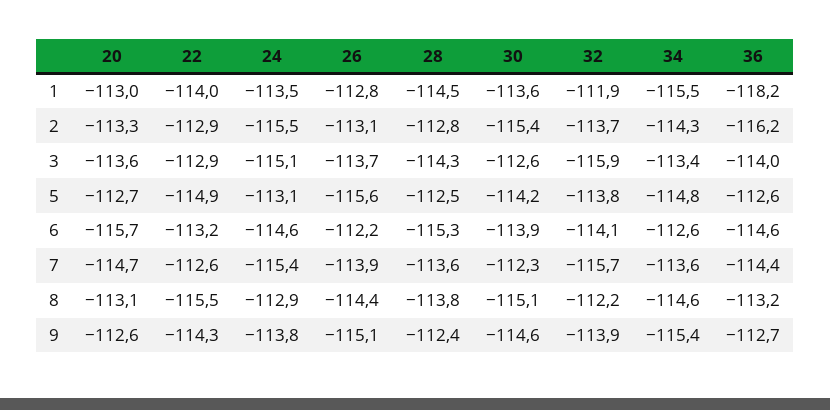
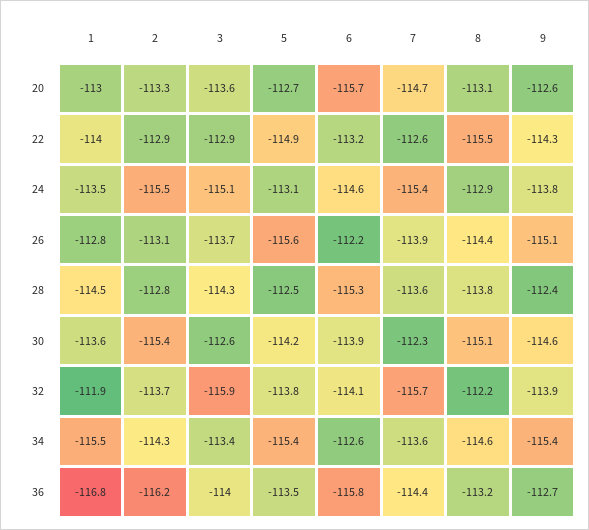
36, 1: -118.2 -> -116.8
34, 5: -114.8 -> -115.4
36, 5: -112.6 -> -113.5
36, 6: -114.6 -> -115.8

